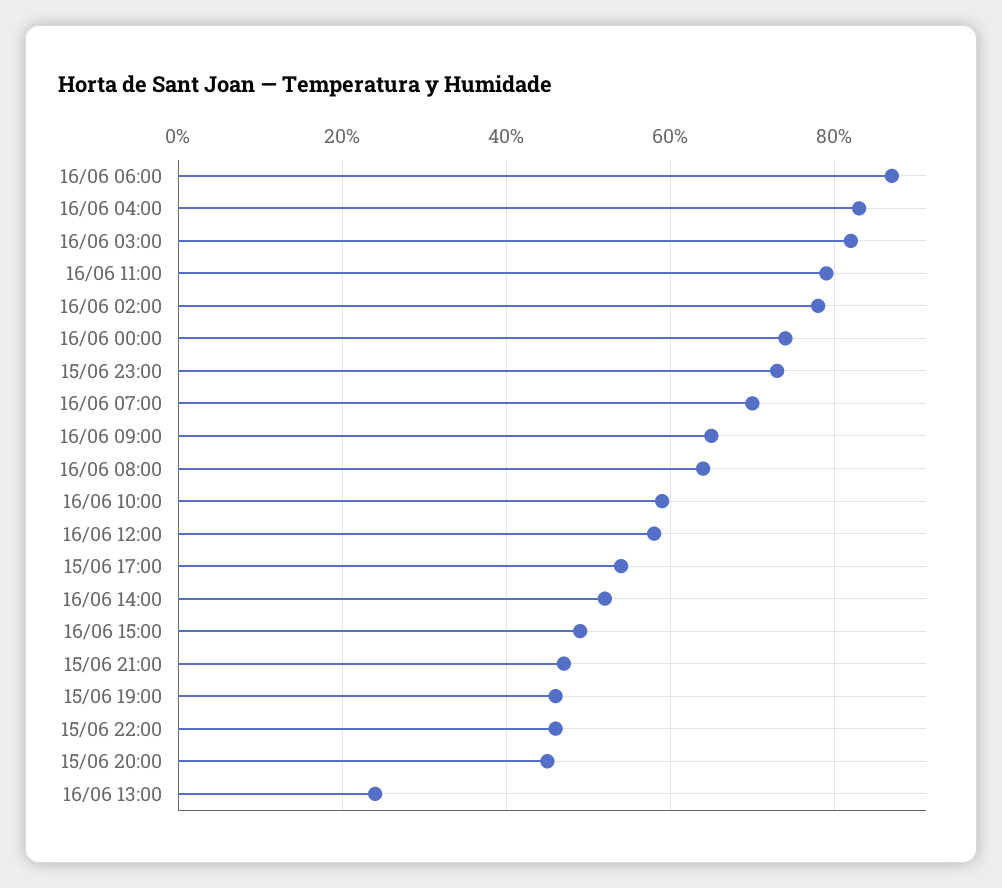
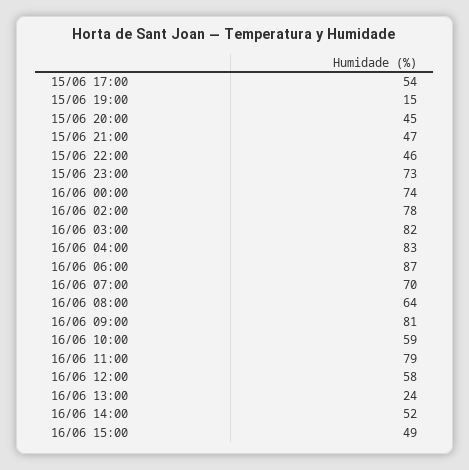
16/06 09:00: 65 -> 81
15/06 19:00: 45 -> 15

